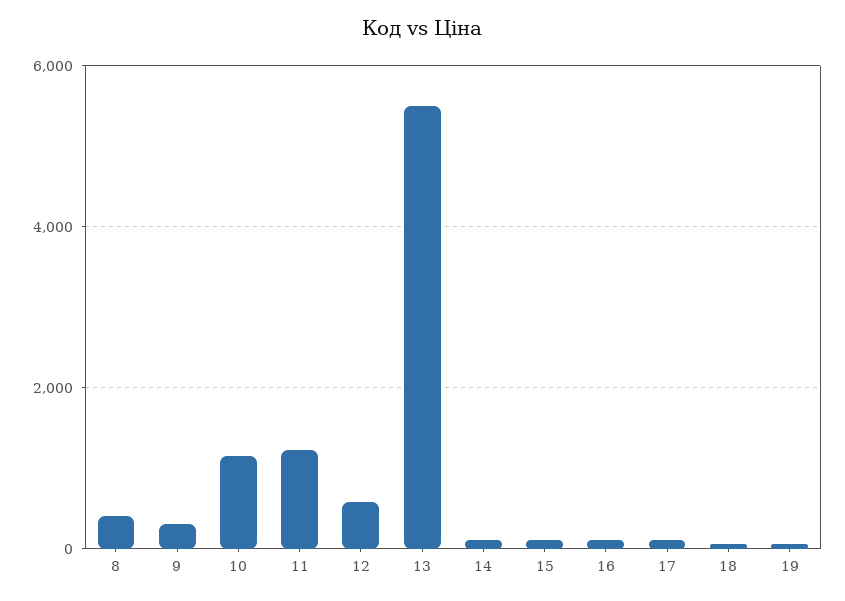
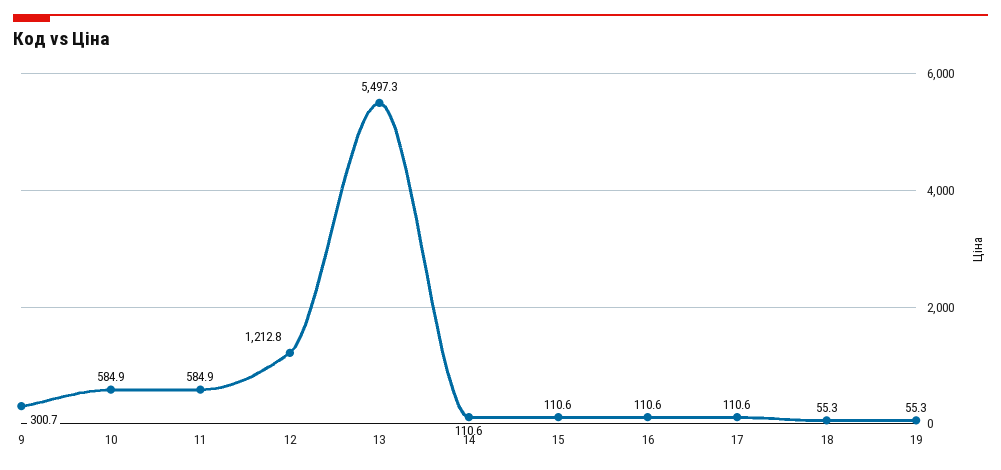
8: 400 -> none
10: 1200 -> 584.9
11: 1200 -> 584.9
12: 600 -> 1212.8

